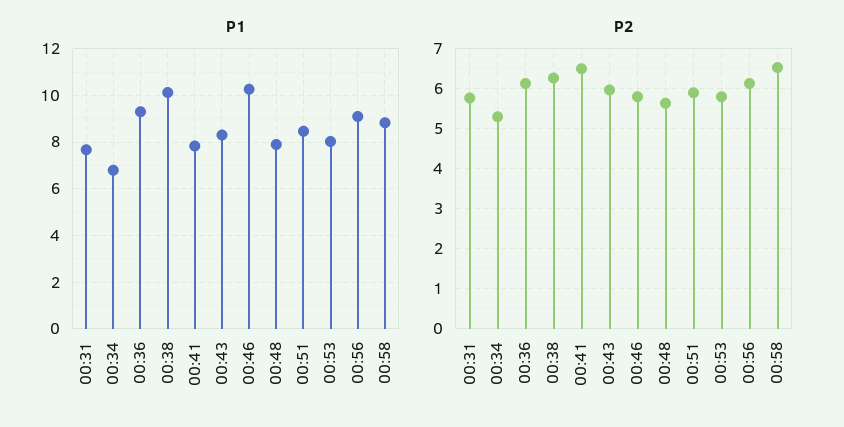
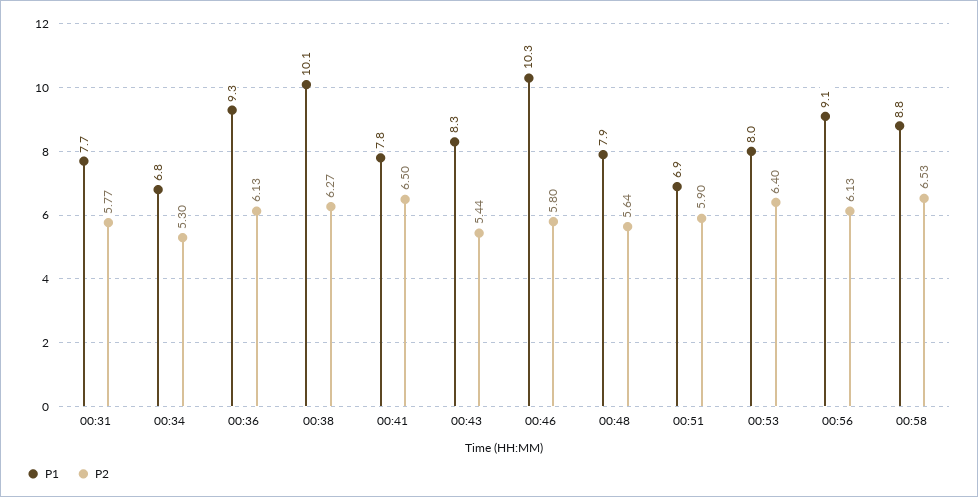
P1, 00:51: 8.5 -> 6.9
P2, 00:43: 6 -> 5.44
P2, 00:53: 5.8 -> 6.4

